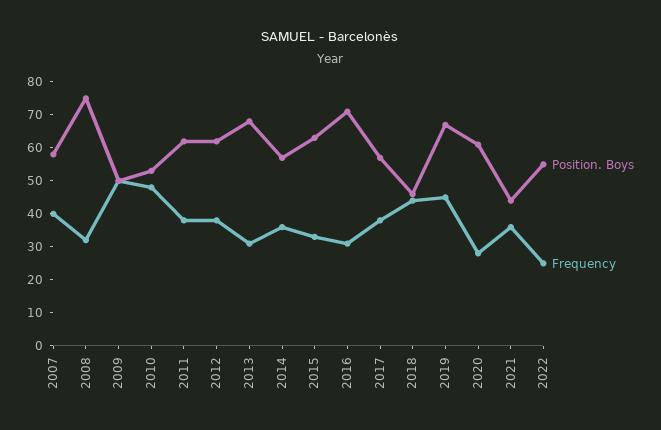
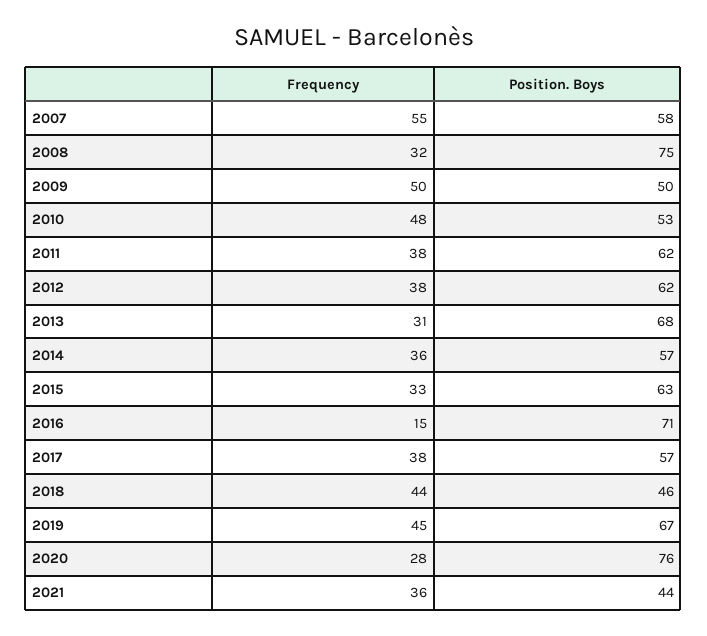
Frequency, 2007: 40 -> 55
Frequency, 2016: 30 -> 15
Position. Boys, 2020: 60 -> 76
Position. Boys, 2022: 55 -> none
Frequency, 2022: 25 -> none

